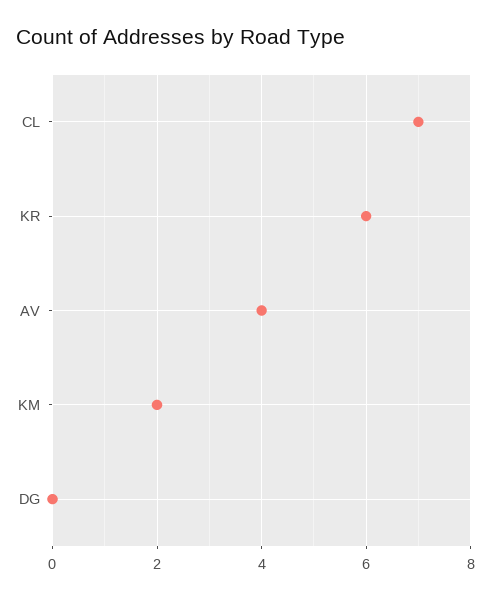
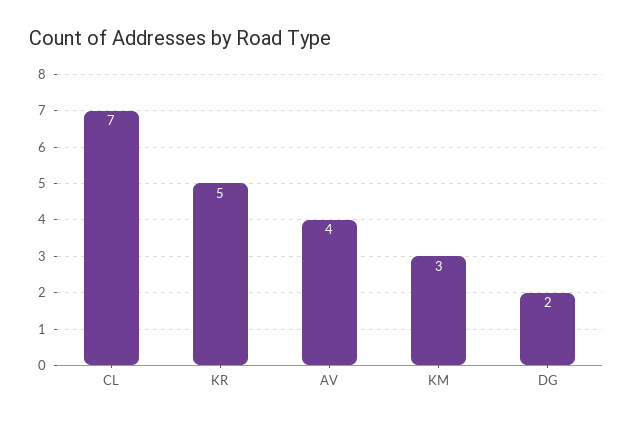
KR: 6 -> 5
KM: 2 -> 3
DG: 0 -> 2

